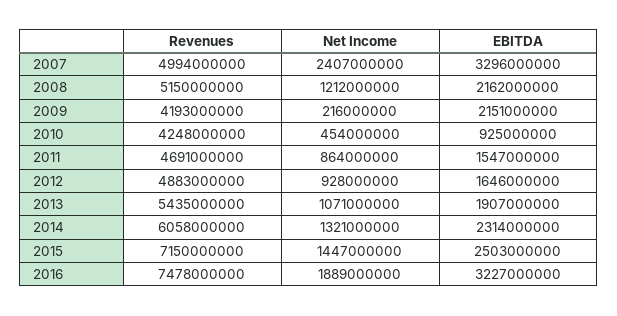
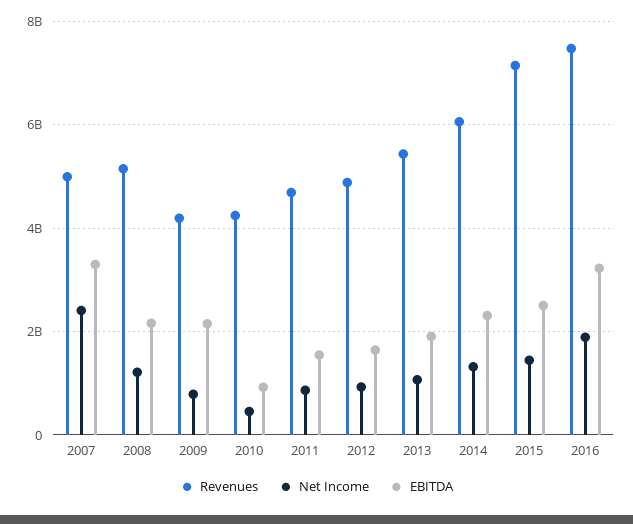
Net Income, 2009: 216000000 -> 800000000

